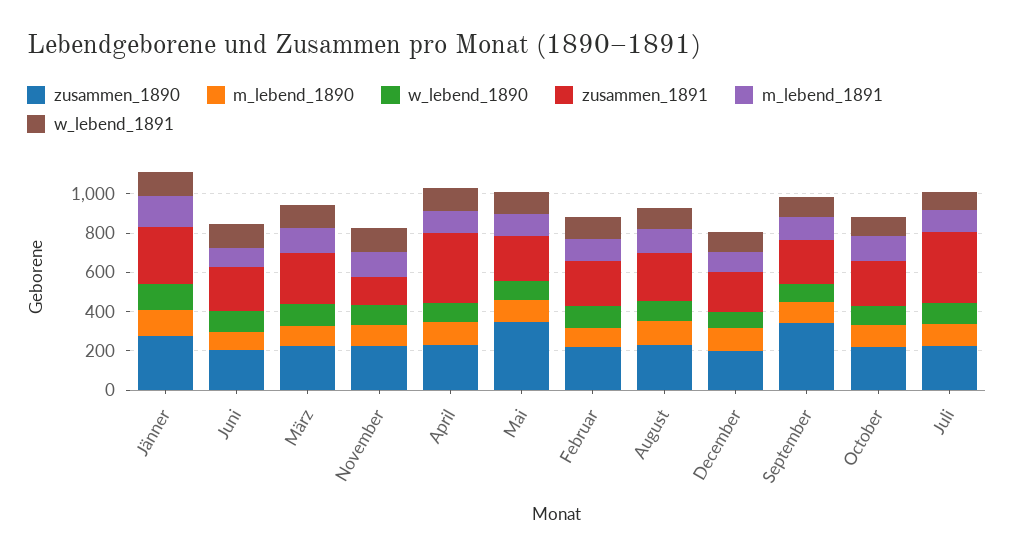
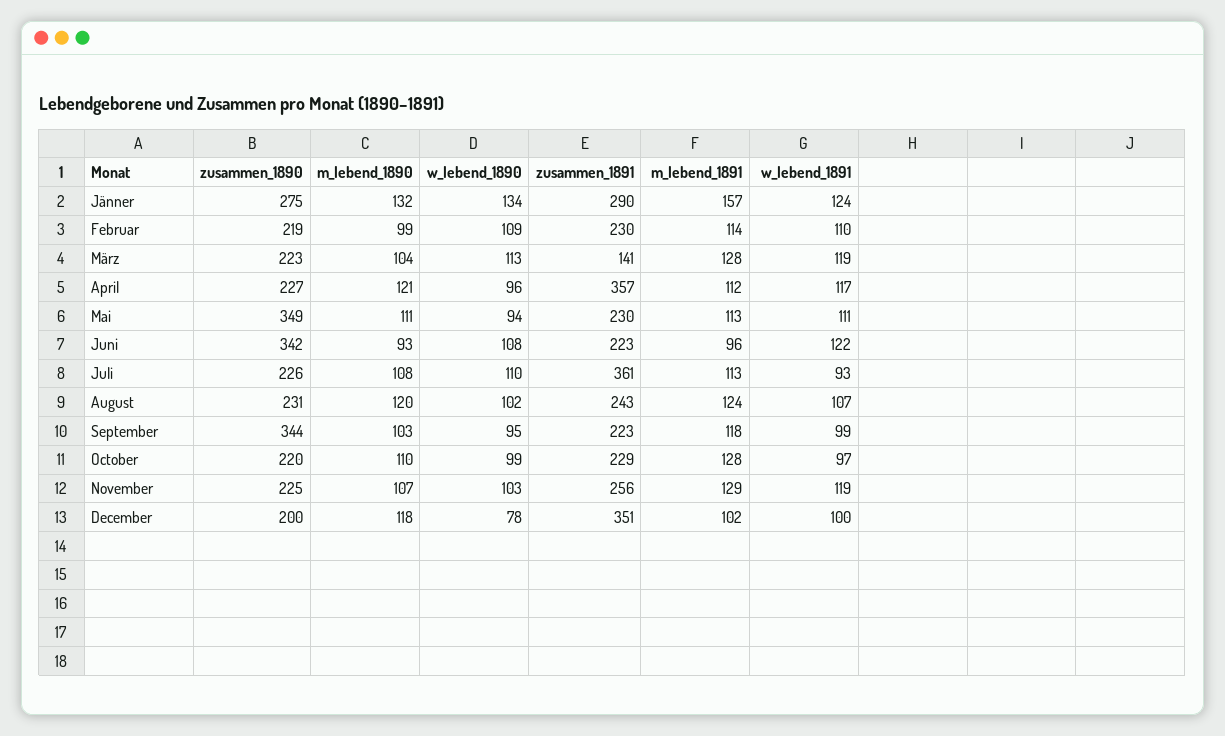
zusammen_1890, Juni: 200 -> 342
zusammen_1891, März: 250 -> 141
zusammen_1891, November: 150 -> 256
zusammen_1891, December: 200 -> 351

